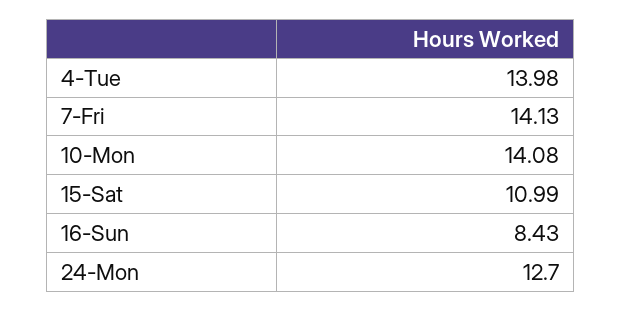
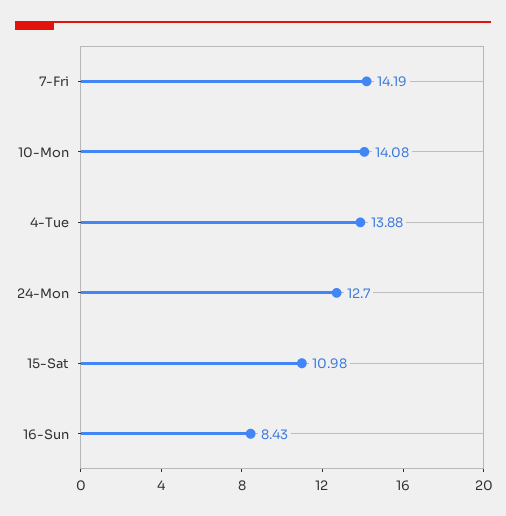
4-Tue: 13.98 -> 13.88
7-Fri: 14.13 -> 14.19
15-Sat: 10.99 -> 10.98

